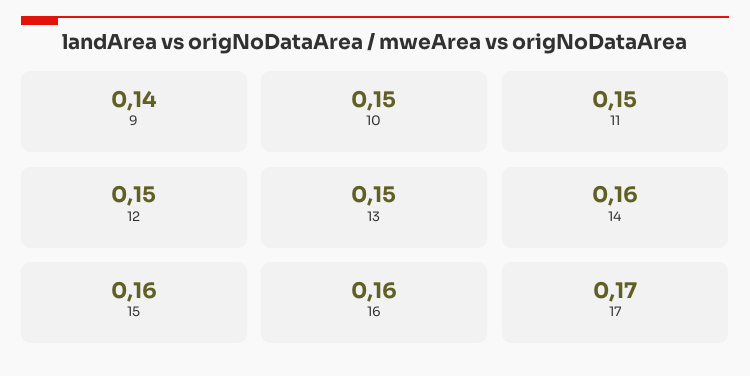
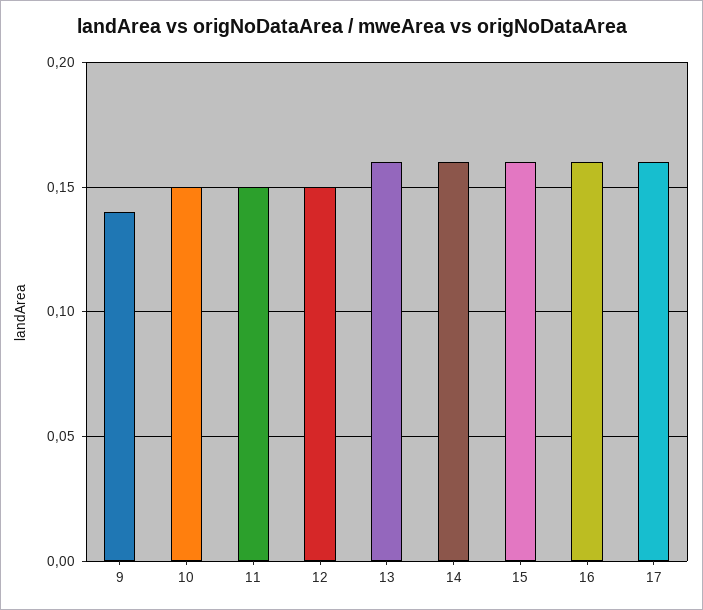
13: 0.15 -> 0.16
17: 0.17 -> 0.16

